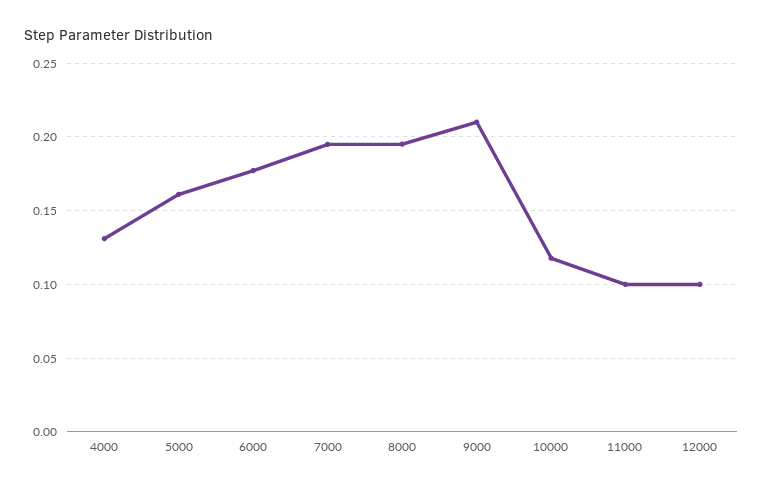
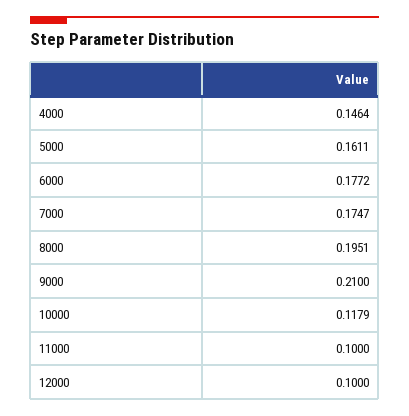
4000: 0.13 -> 0.1464
7000: 0.195 -> 0.1747

